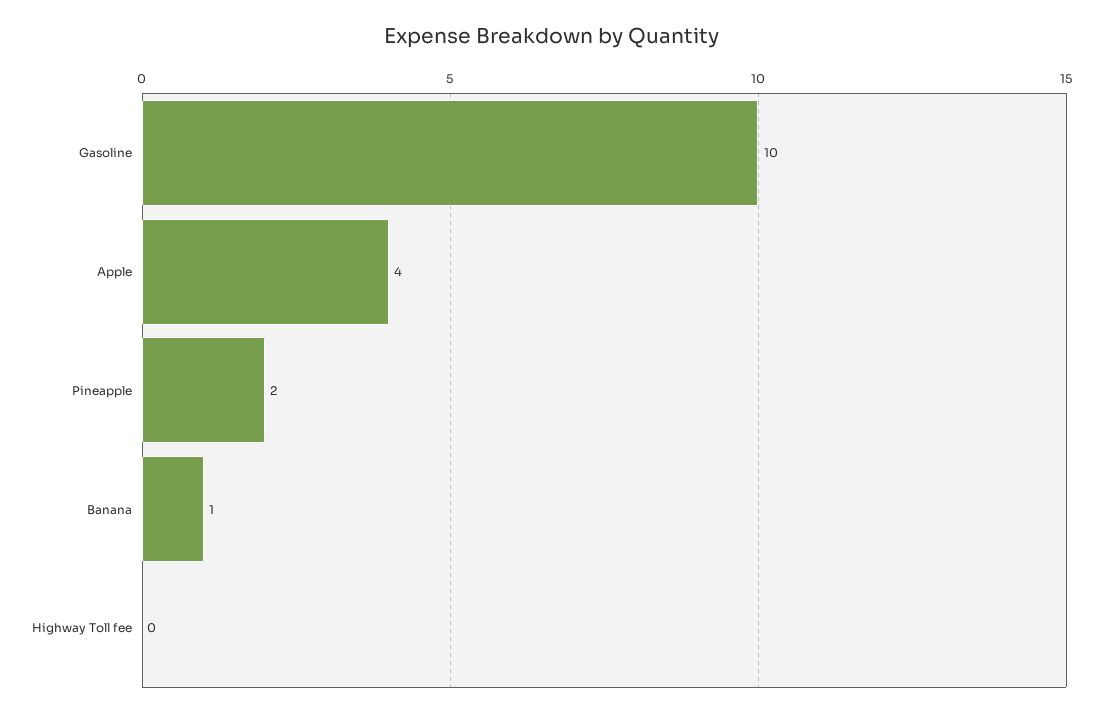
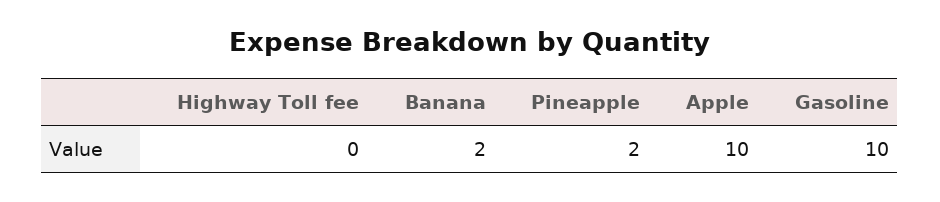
Apple: 4 -> 10
Banana: 1 -> 2

